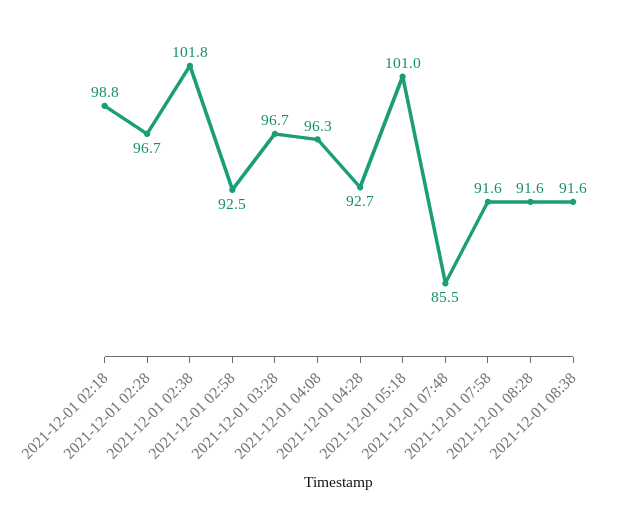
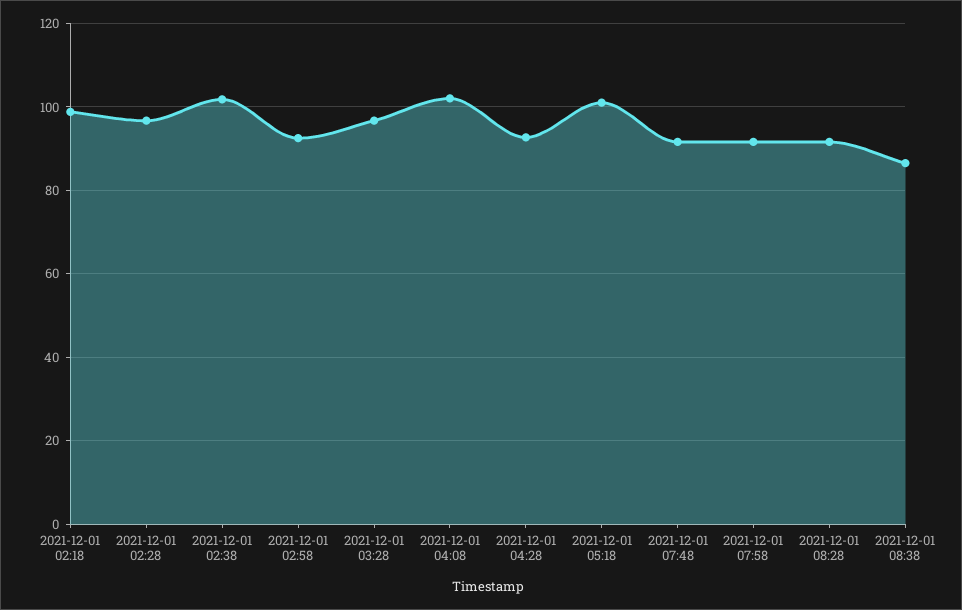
2021-12-01 04:08: 96.3 -> 102
2021-12-01 07:48: 85.5 -> 92
2021-12-01 08:38: 91.6 -> 86

